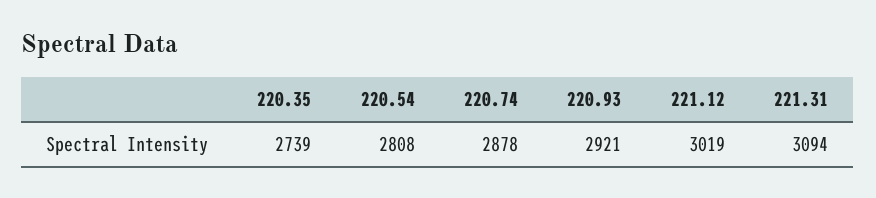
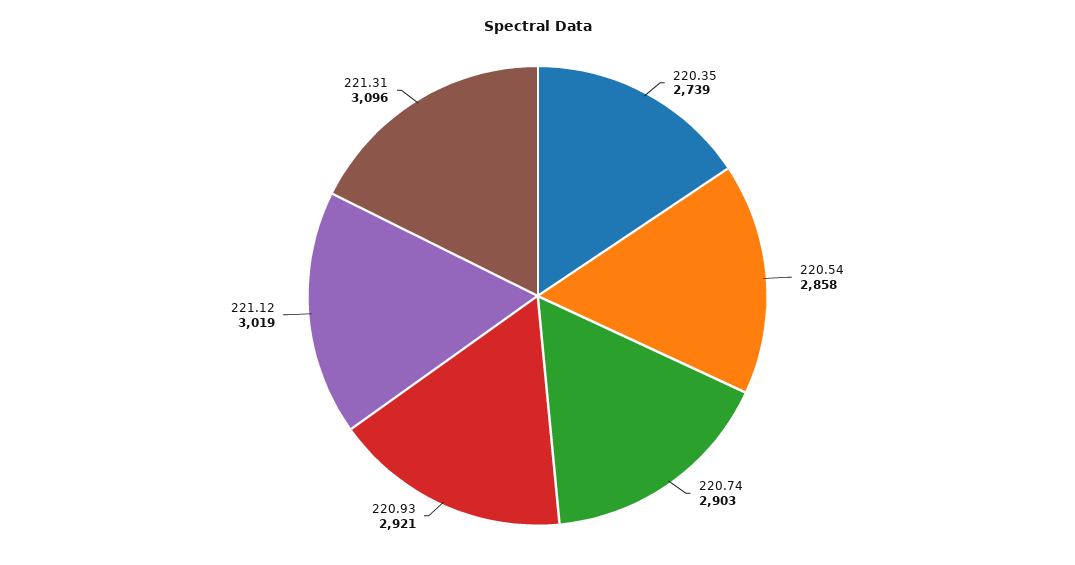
220.54: 2808 -> 2858
220.74: 2878 -> 2903
221.31: 3094 -> 3096

